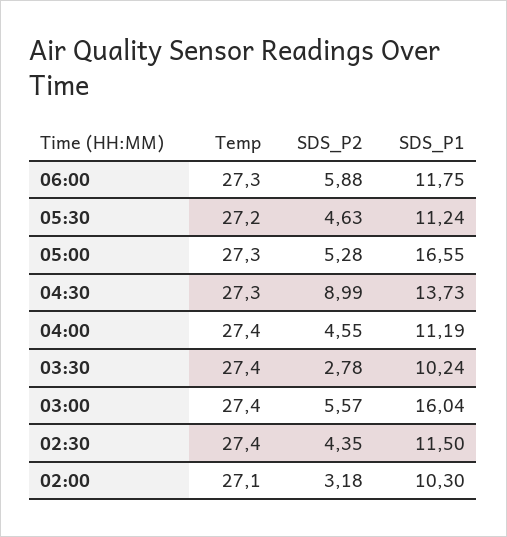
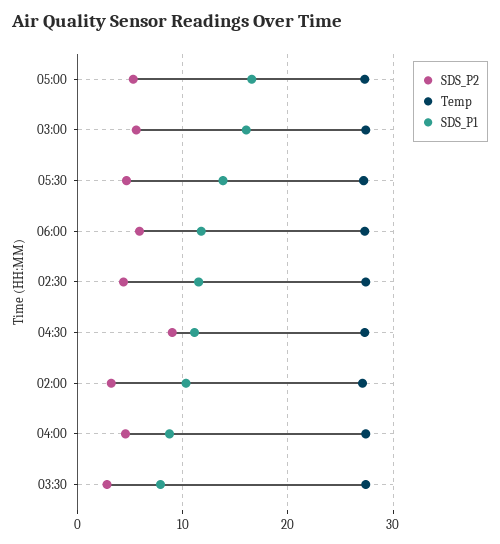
SDS_P1, 05:30: 11.24 -> 14
SDS_P1, 04:30: 13.73 -> 11
SDS_P1, 04:00: 11.19 -> 9
SDS_P1, 03:30: 10.24 -> 8

